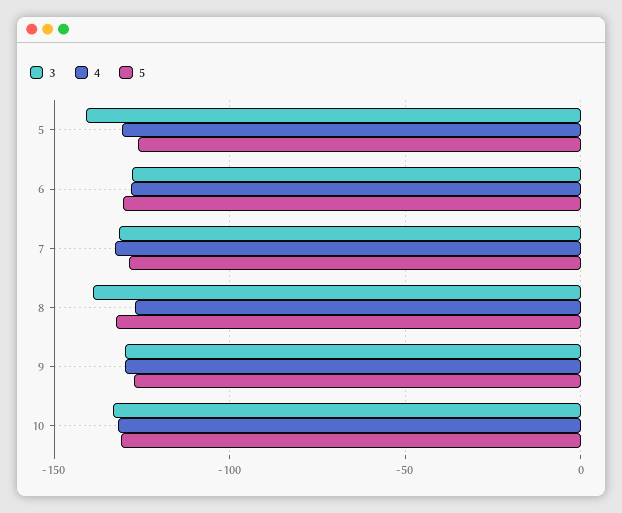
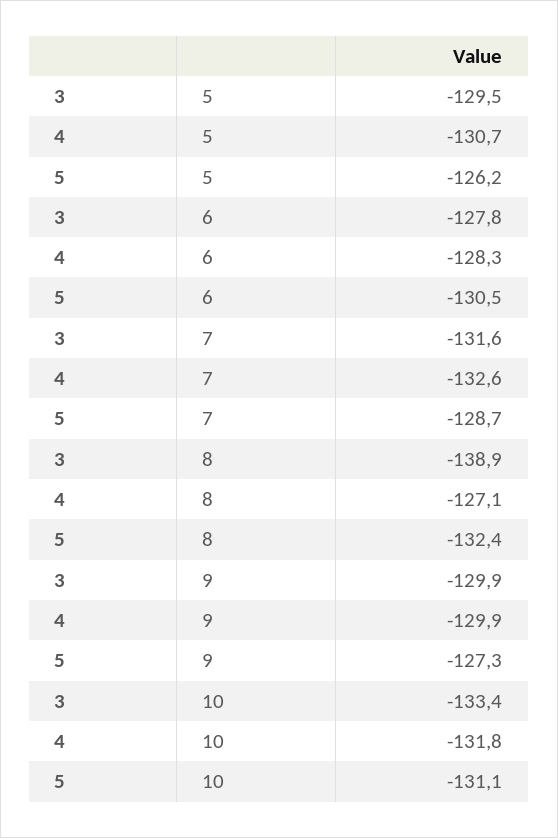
3, 5: -140 -> -129.5

